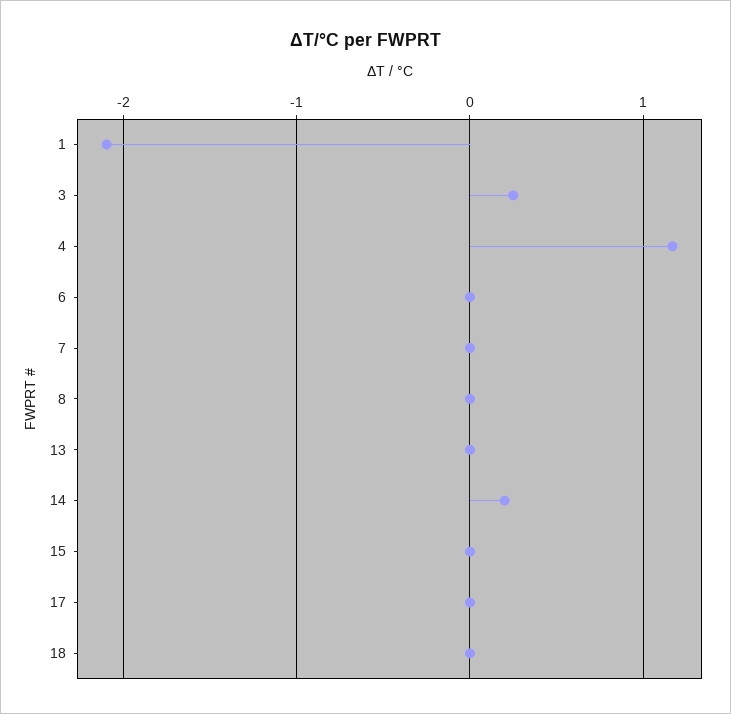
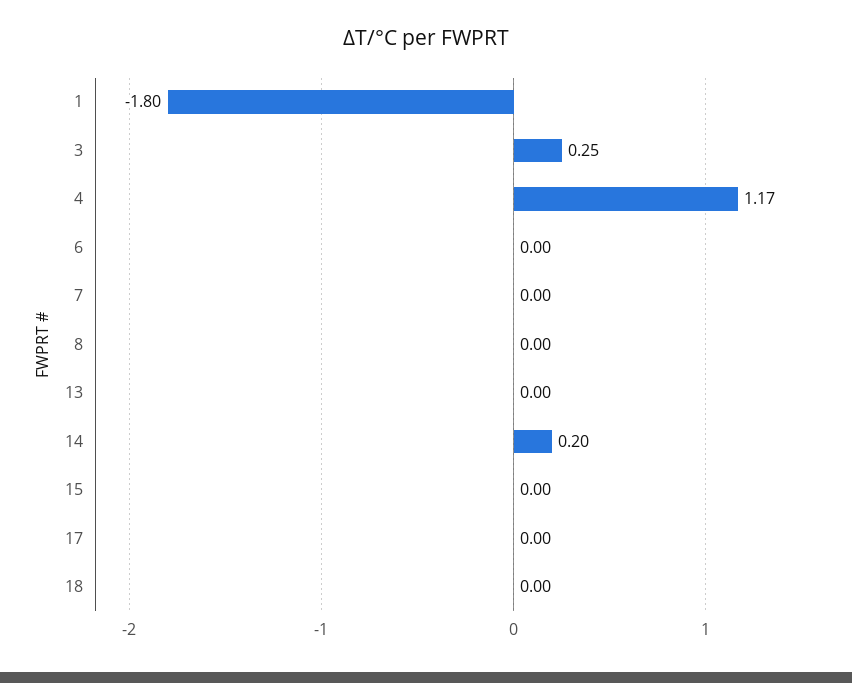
1: -2.1 -> -1.8

